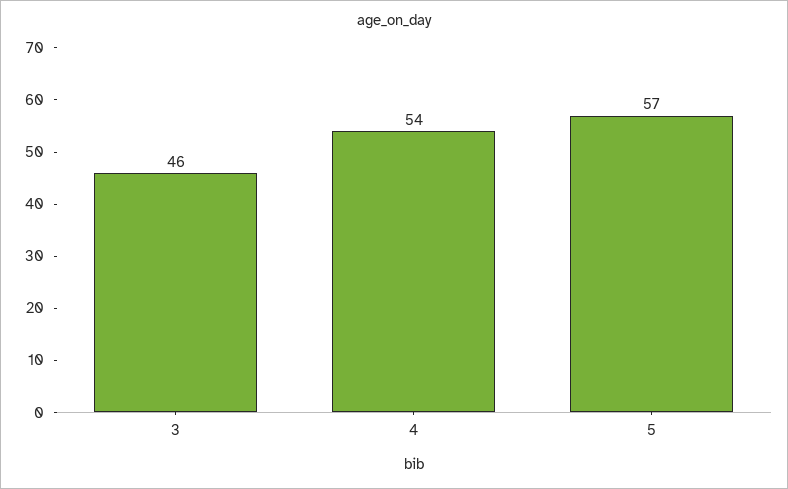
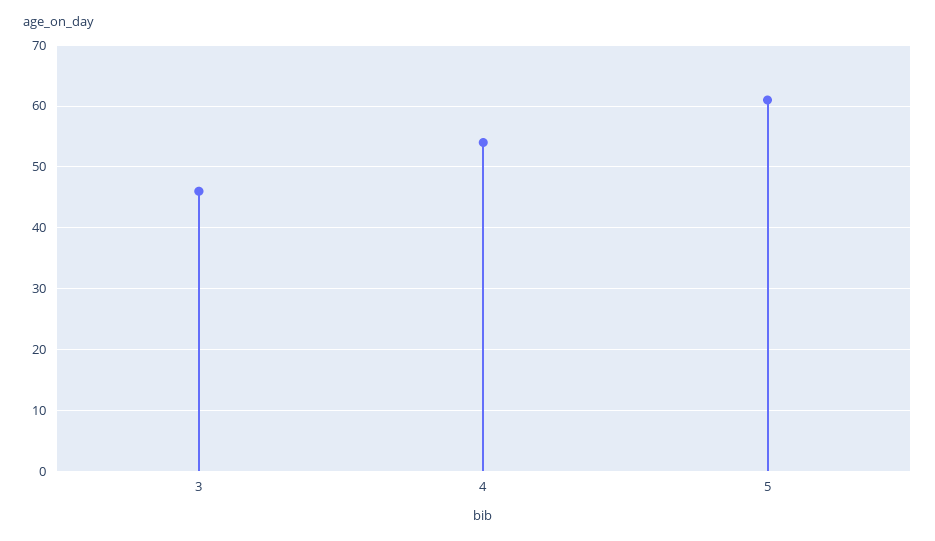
5: 57 -> 61

